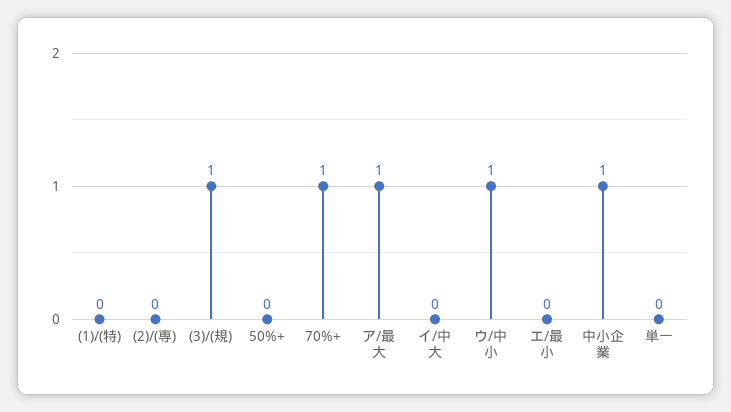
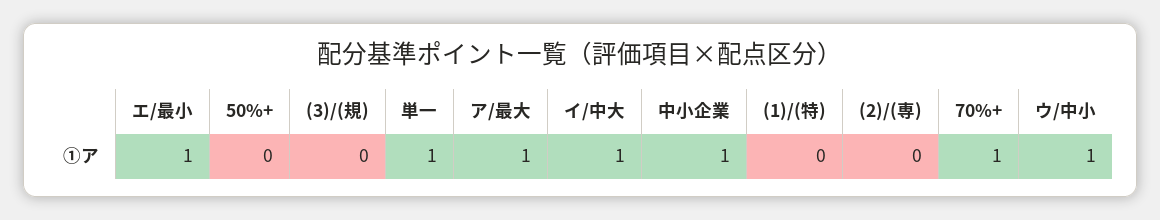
(3)/(規): 1 -> 0
イ/中大: 0 -> 1
エ/最小: 0 -> 1
単一: 0 -> 1

